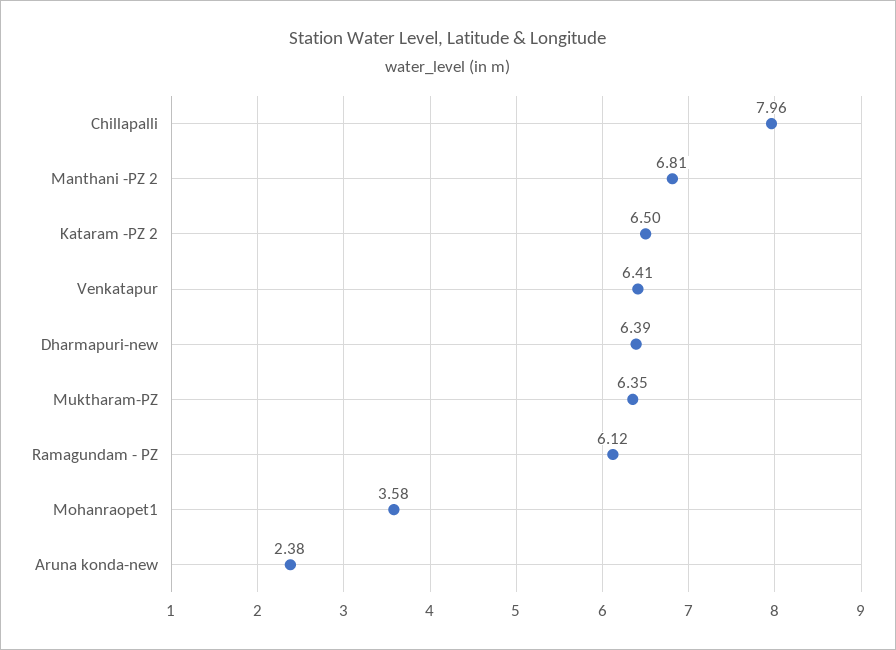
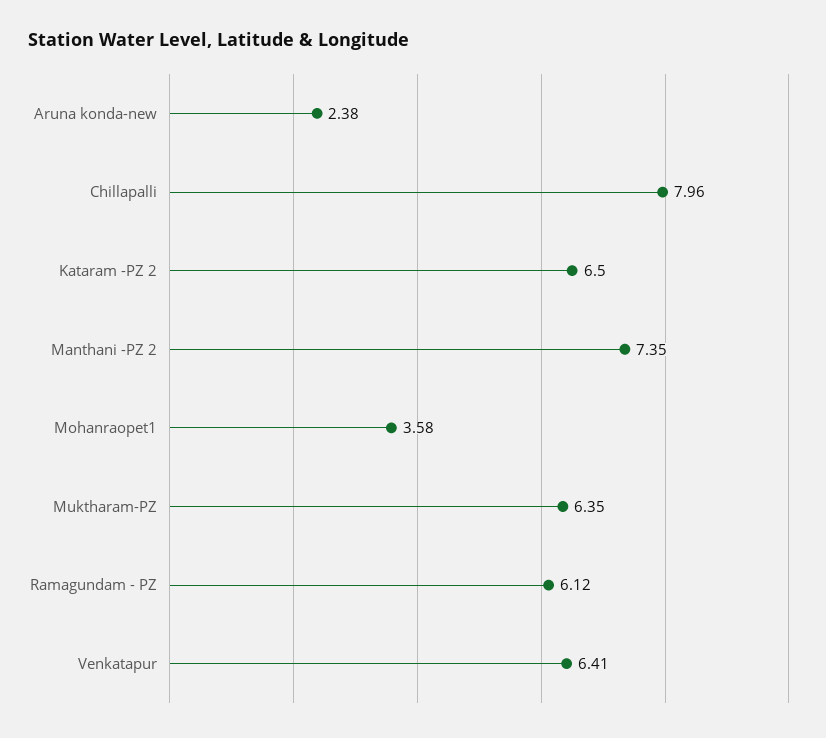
Manthani -PZ 2: 6.81 -> 7.35
Dharmapuri-new: 6.39 -> none

